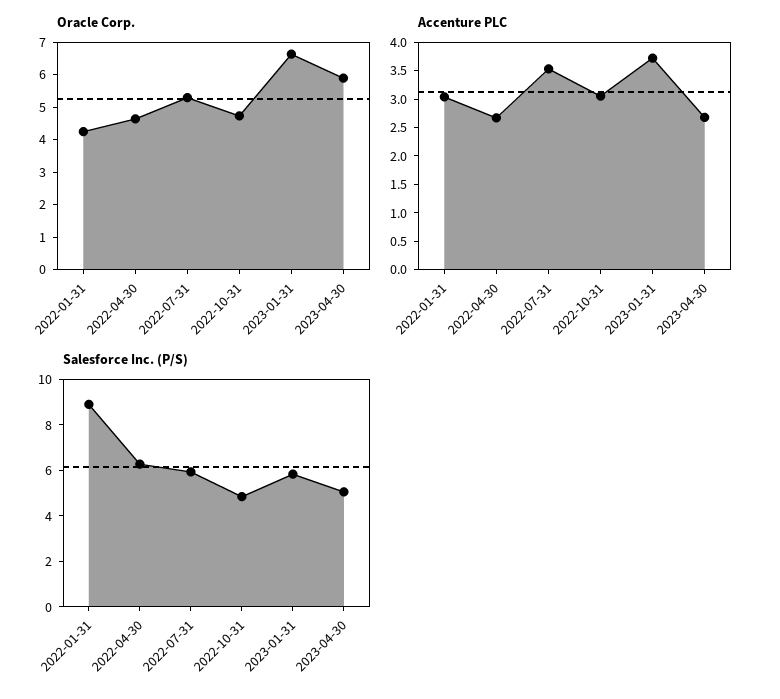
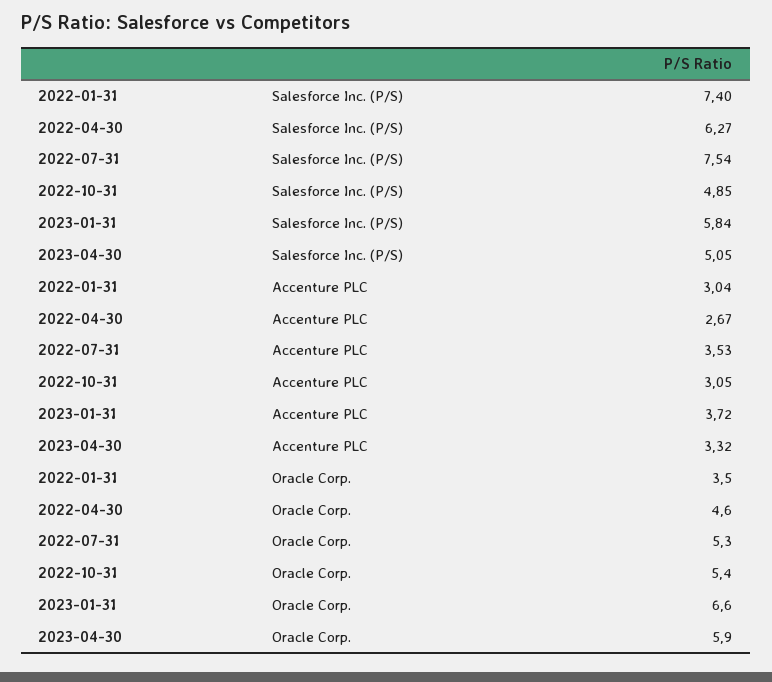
Oracle Corp., 2022-01-31: 4.25 -> 3.5
Oracle Corp., 2022-10-31: 4.75 -> 5.4
Accenture PLC, 2023-04-30: 2.75 -> 3.32
Salesforce Inc. (P/S), 2022-01-31: 9 -> 7.4
Salesforce Inc. (P/S), 2022-07-31: 6 -> 7.54

